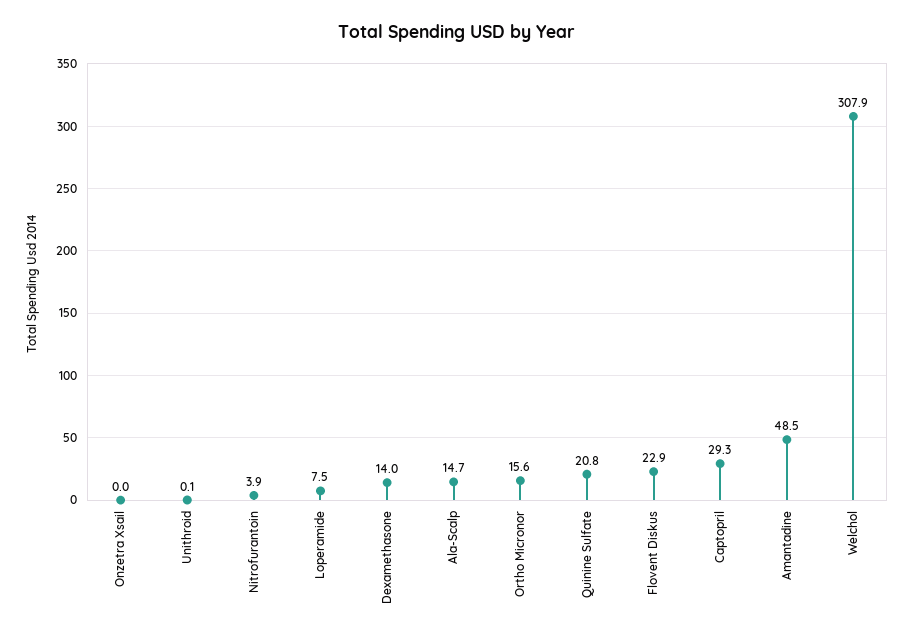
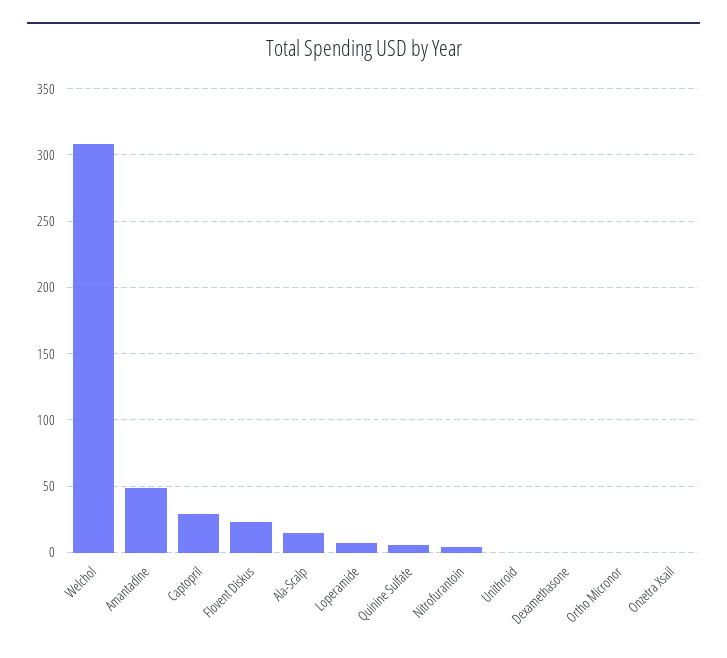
Dexamethasone: 14 -> 0
Ortho Micronor: 15.6 -> 0
Quinine Sulfate: 20.8 -> 5

